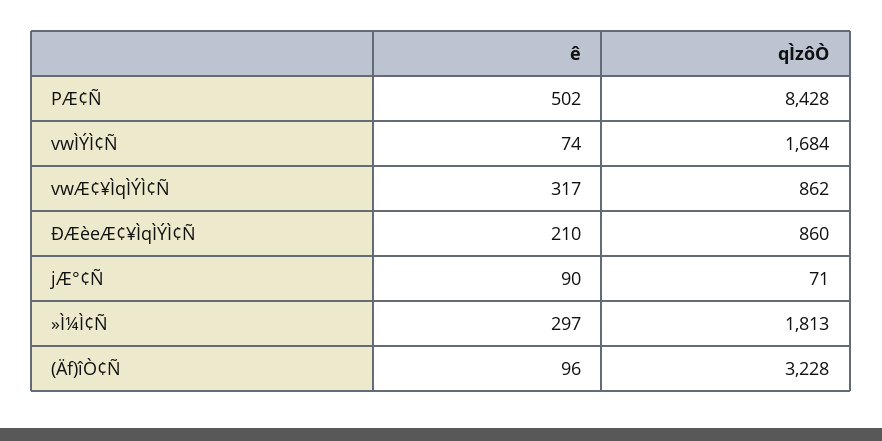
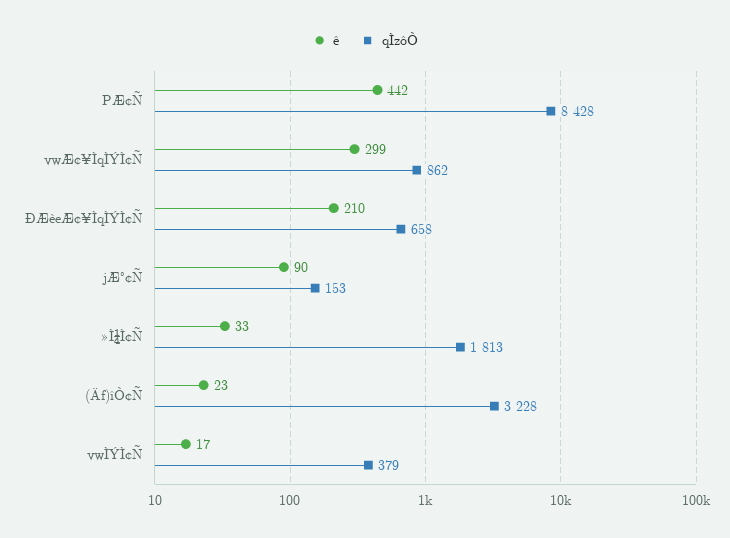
ê, PÆ¢Ñ: 502 -> 442
ê, vwÌÝÌ¢Ñ: 74 -> 17
qÌzôÒ, vwÌÝÌ¢Ñ: 1684 -> 379
ê, vwÆ¢¥ÌqÌÝÌ¢Ñ: 317 -> 299
qÌzôÒ, ÐÆèeÆ¢¥ÌqÌÝÌ¢Ñ: 860 -> 658
qÌzôÒ, jÆ°¢Ñ: 71 -> 153
ê, »Ì¼Ì¢Ñ: 297 -> 33
ê, (Äf)îÒ¢Ñ: 96 -> 23

